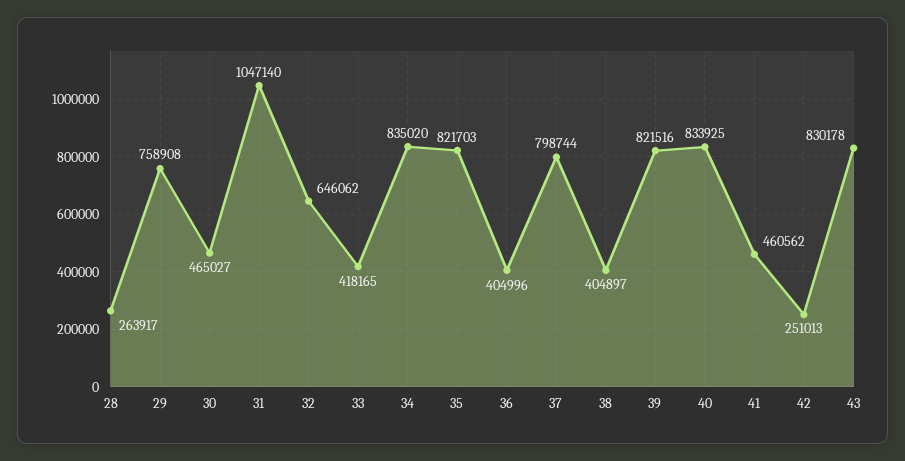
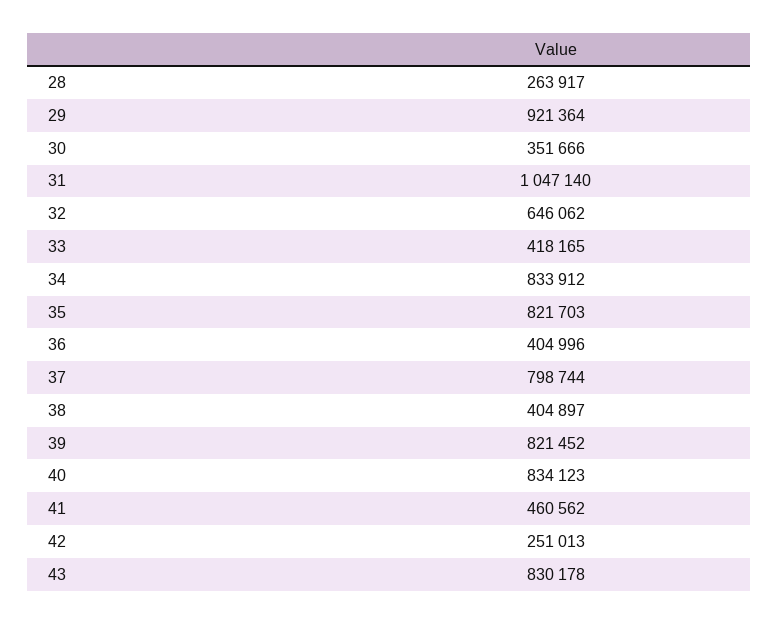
29: 758908 -> 921364
30: 465027 -> 351666
34: 835020 -> 833912
39: 821516 -> 821452
40: 833925 -> 834123

